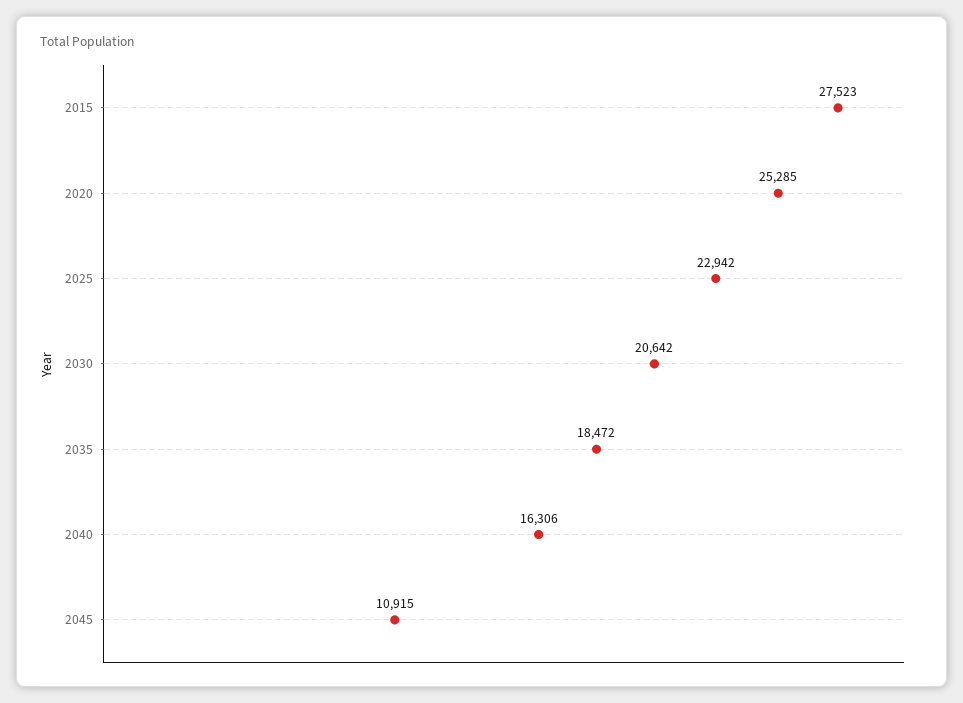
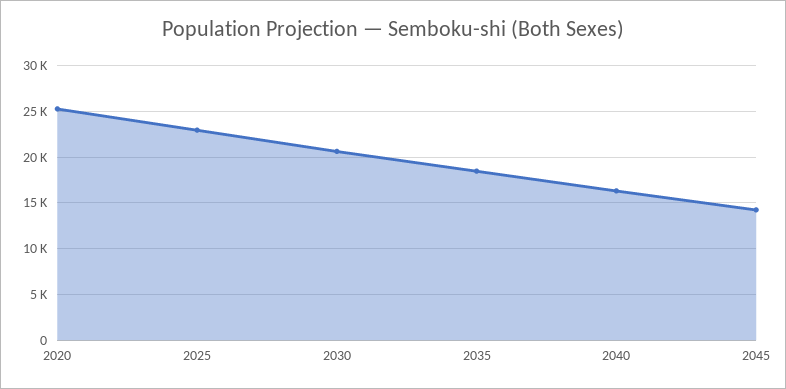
2015: 27523 -> none
2045: 10915 -> 14000

